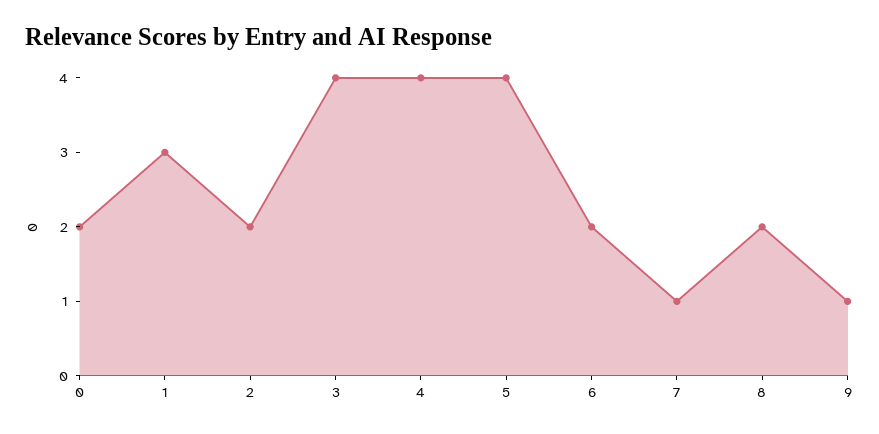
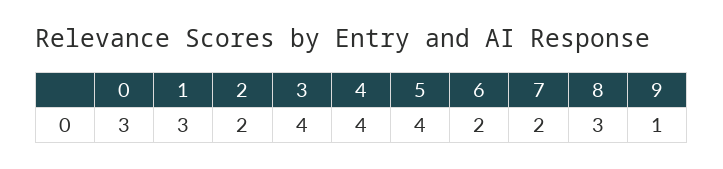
0: 2 -> 3
7: 1 -> 2
8: 2 -> 3

